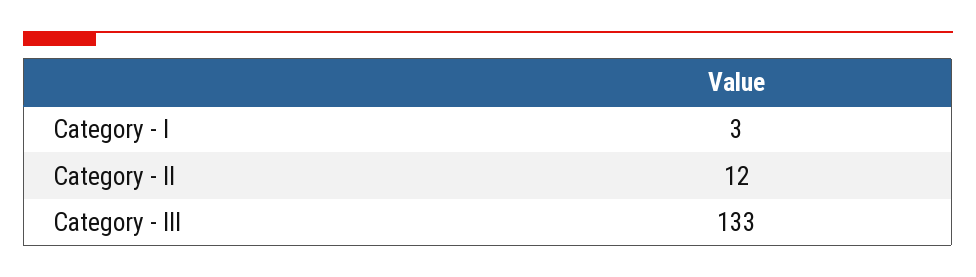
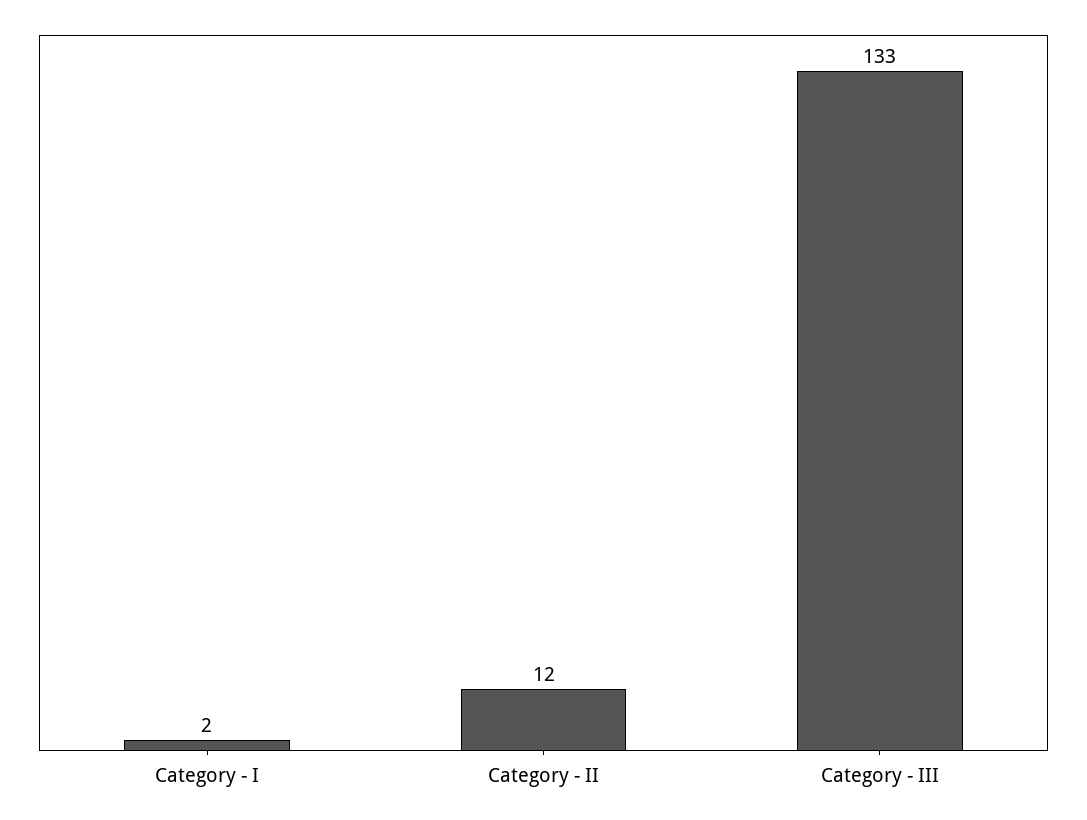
Category - I: 3 -> 2

